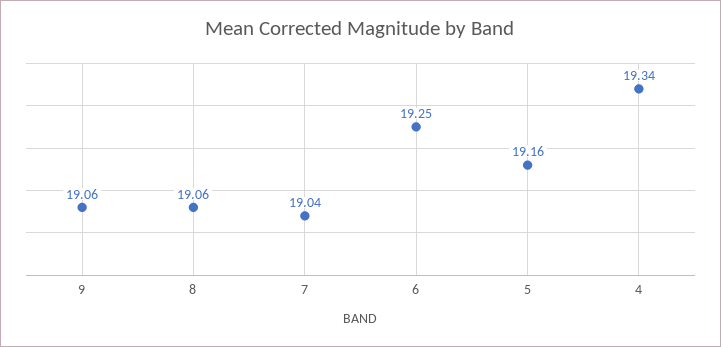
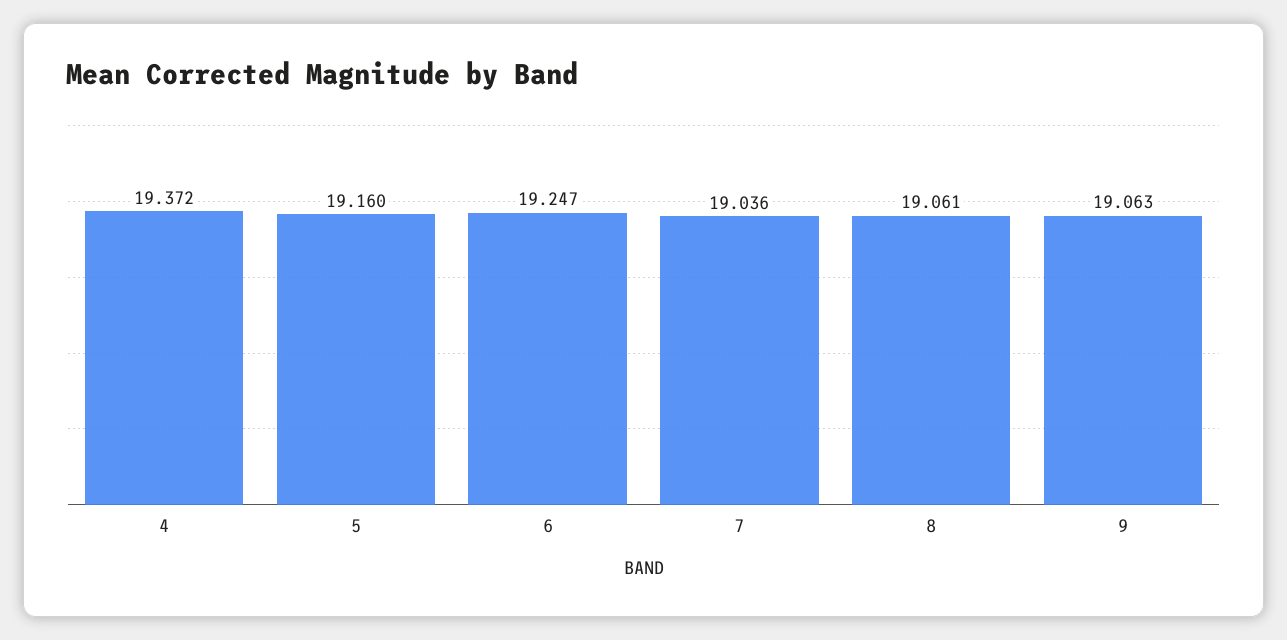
4: 19.34 -> 19.372

